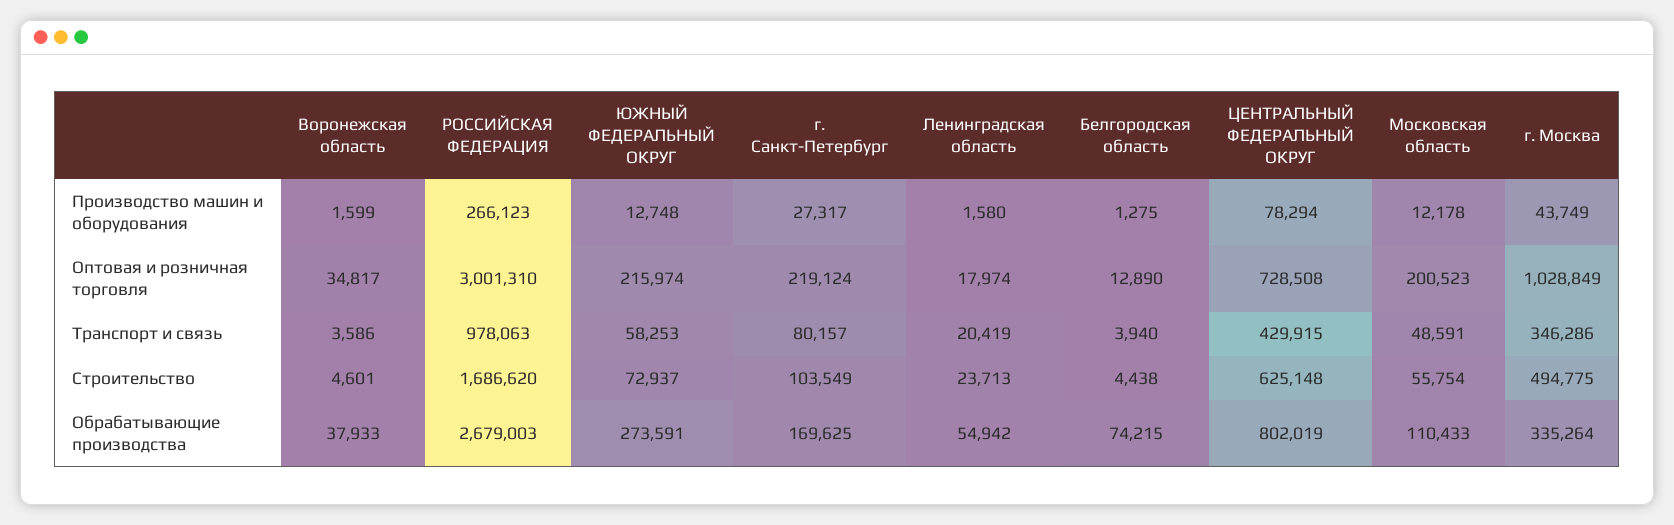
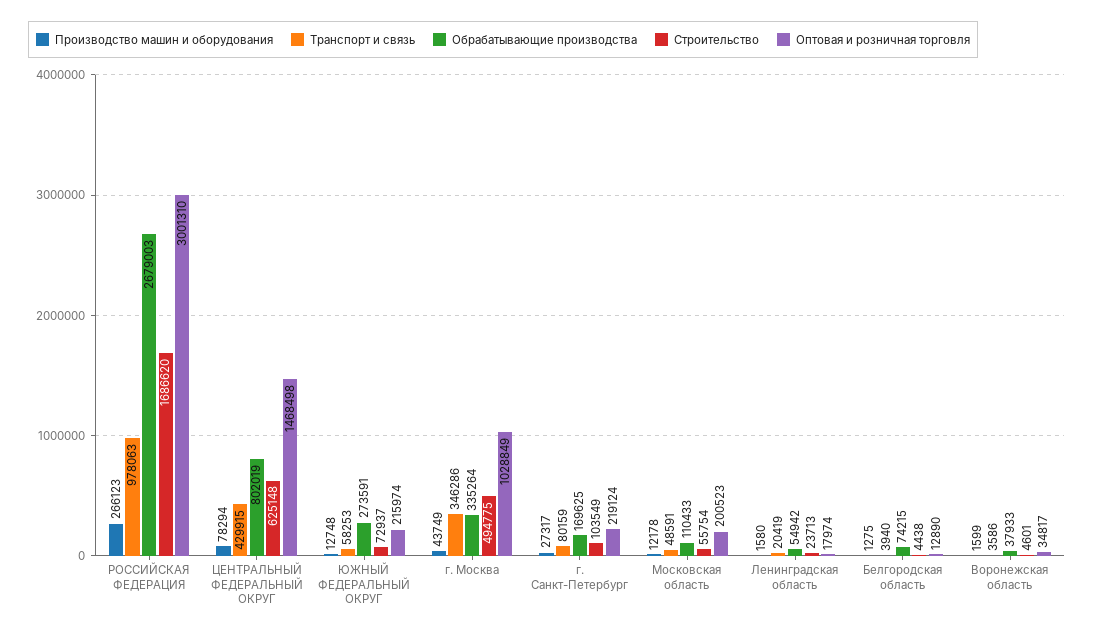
Оптовая и розничная торговля, ЦЕНТРАЛЬНЫЙ ФЕДЕРАЛЬНЫЙ ОКРУГ: 728508 -> 1468498
Транспорт и связь, г. Санкт-Петербург: 80157 -> 80159

